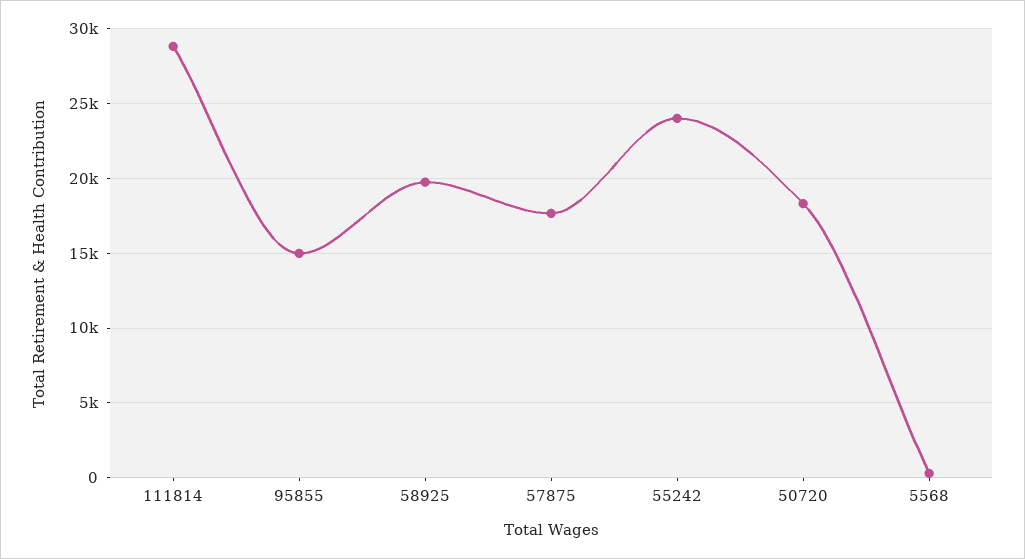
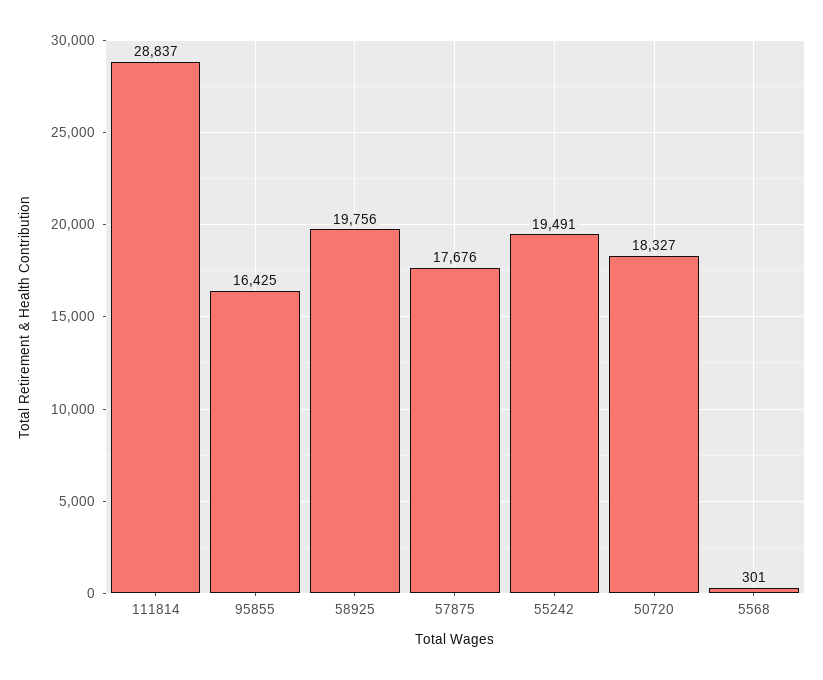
95855: 15000 -> 16425
55242: 24000 -> 19491

